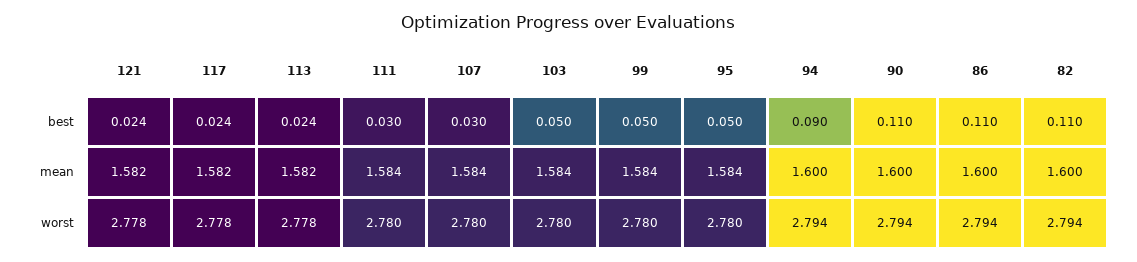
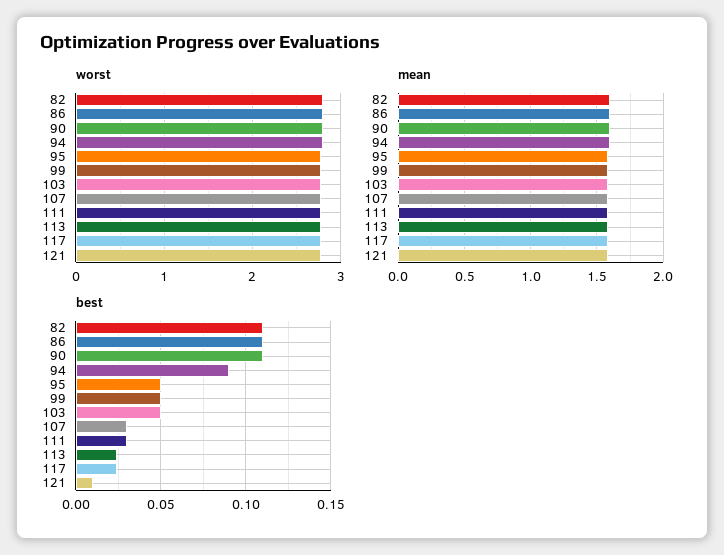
best, 121: 0.024 -> 0.01

